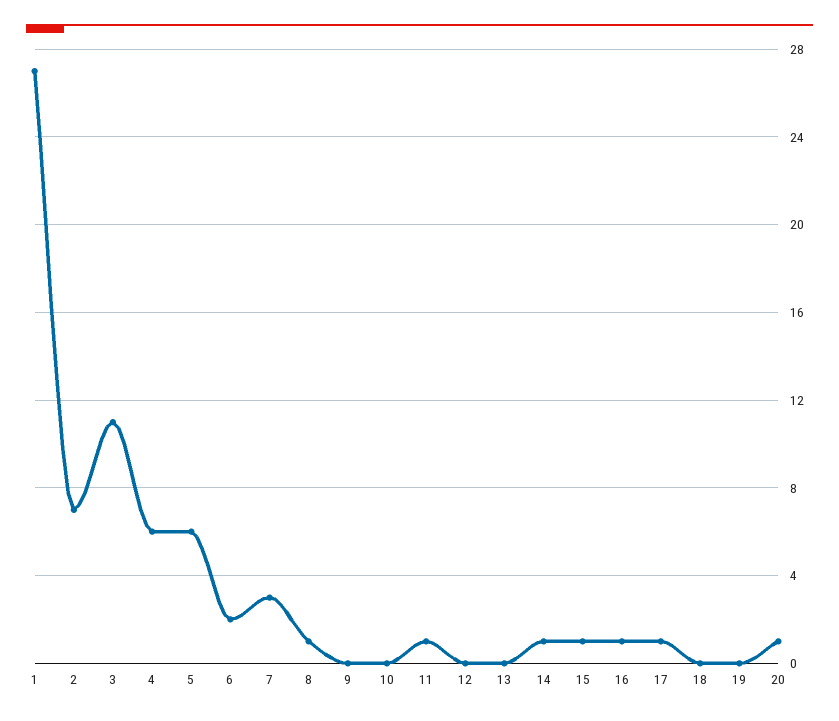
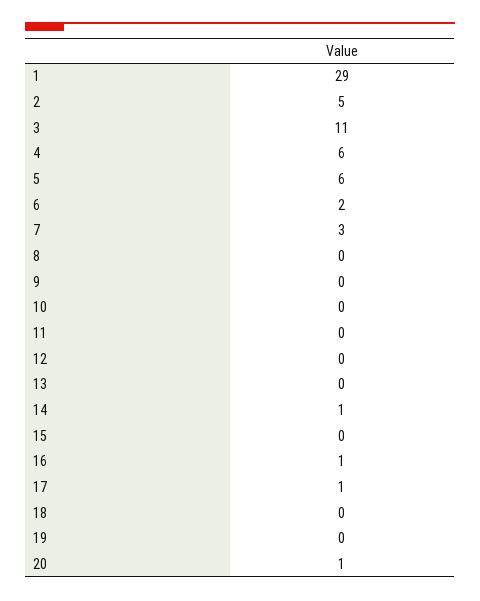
1: 27 -> 29
2: 7 -> 5
8: 1 -> 0
11: 1 -> 0
15: 1 -> 0

